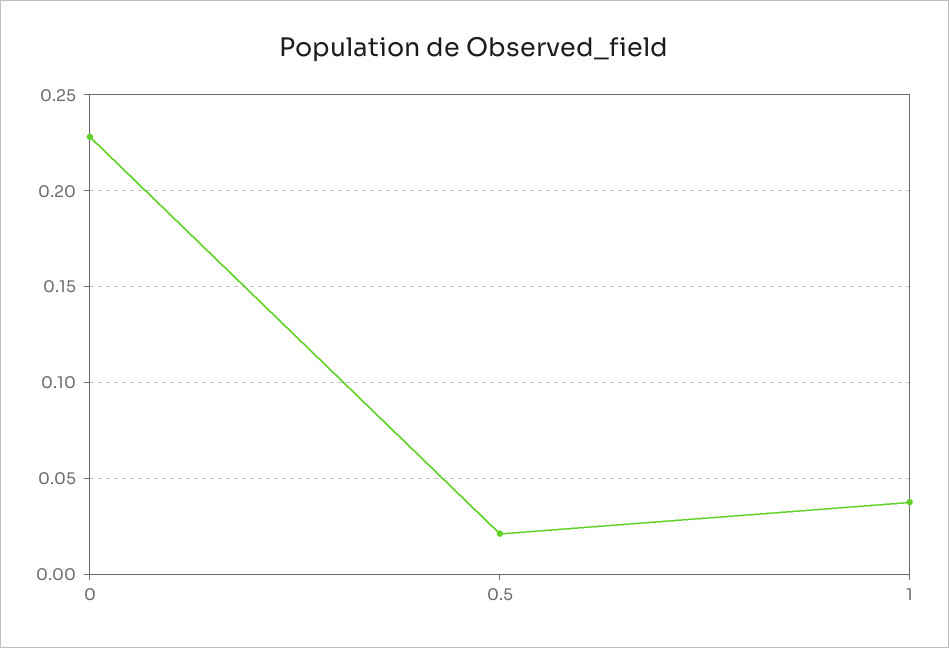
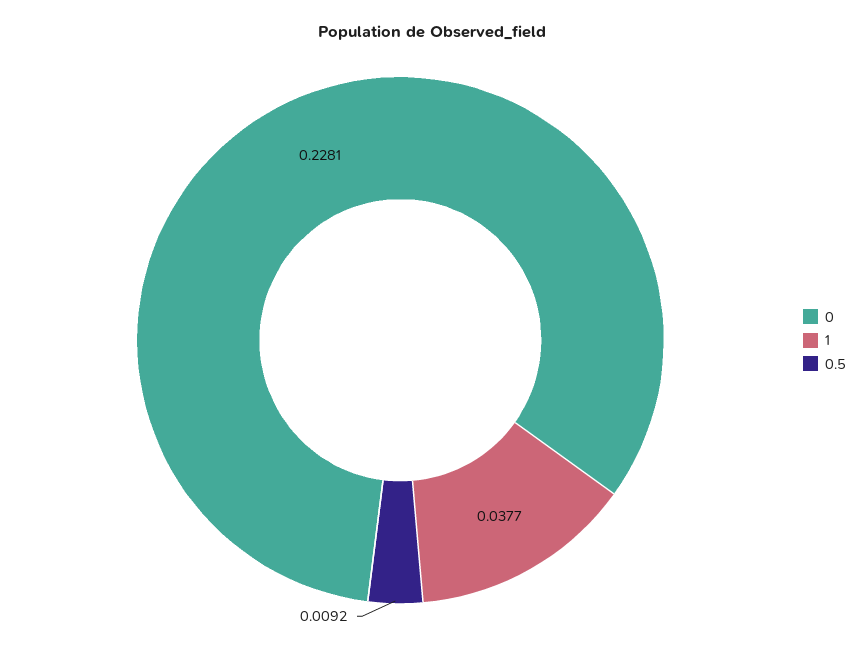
0.5: 0.02 -> 0.0092

